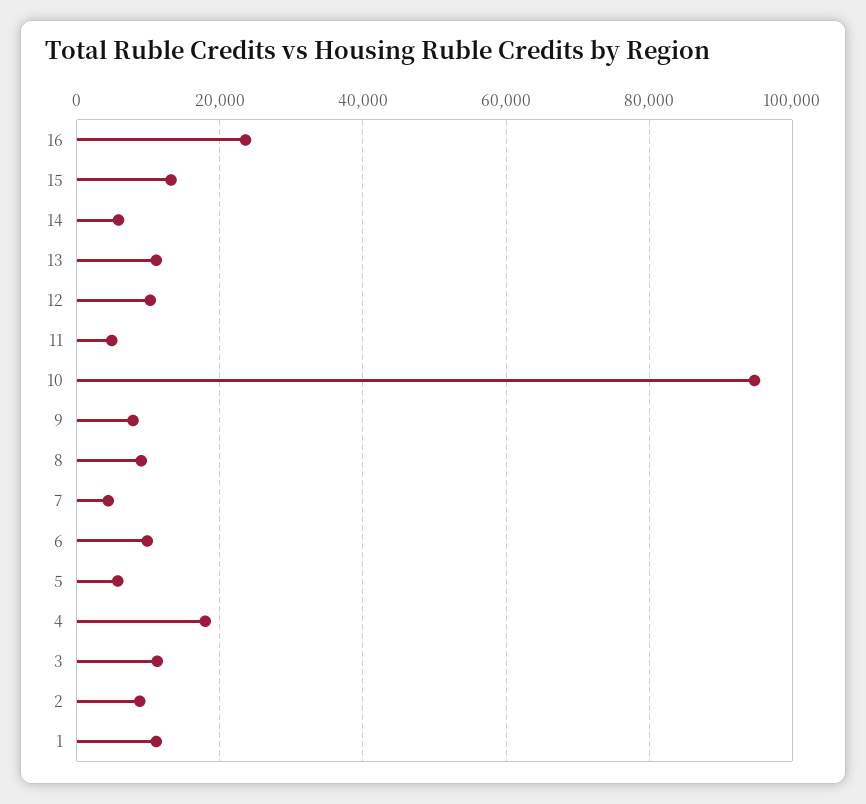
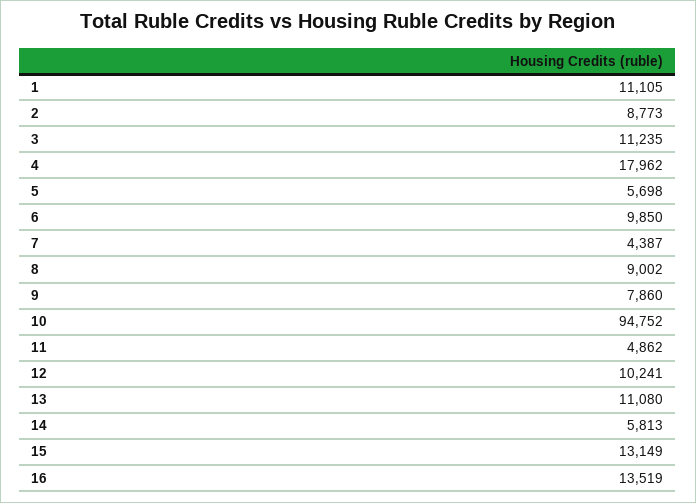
16: 24000 -> 13519

